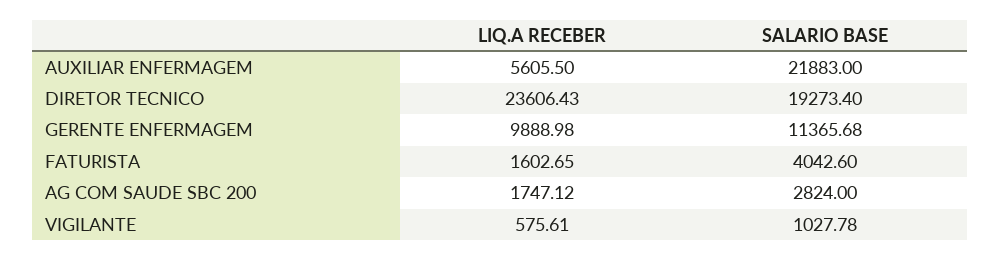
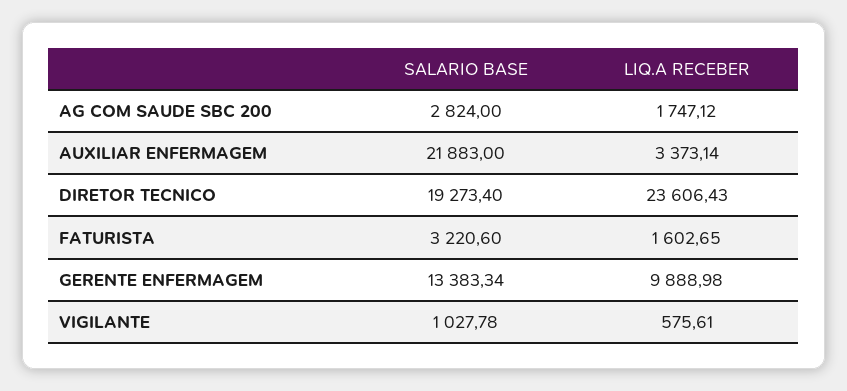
LIQ.A RECEBER, AUXILIAR ENFERMAGEM: 5605.5 -> 3373.14
SALARIO BASE, GERENTE ENFERMAGEM: 11365.68 -> 13383.34
SALARIO BASE, FATURISTA: 4042.6 -> 3220.6

